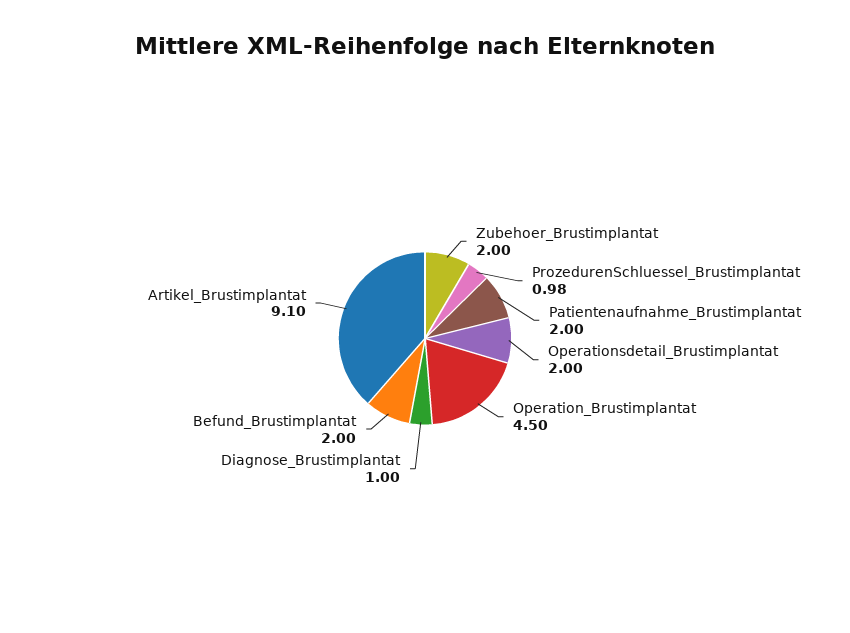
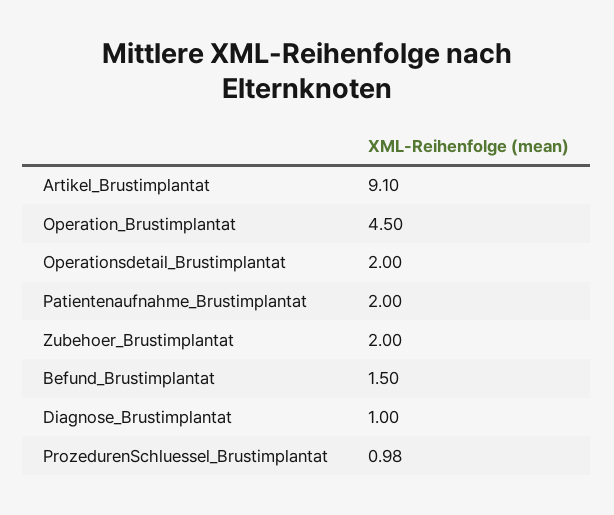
Befund_Brustimplantat: 2 -> 1.5

